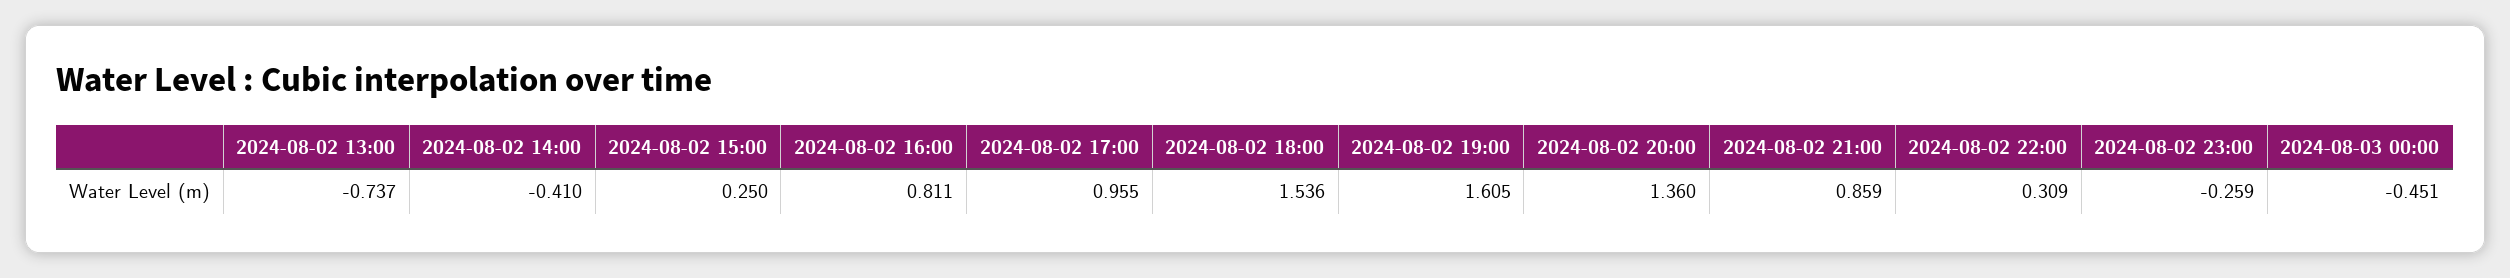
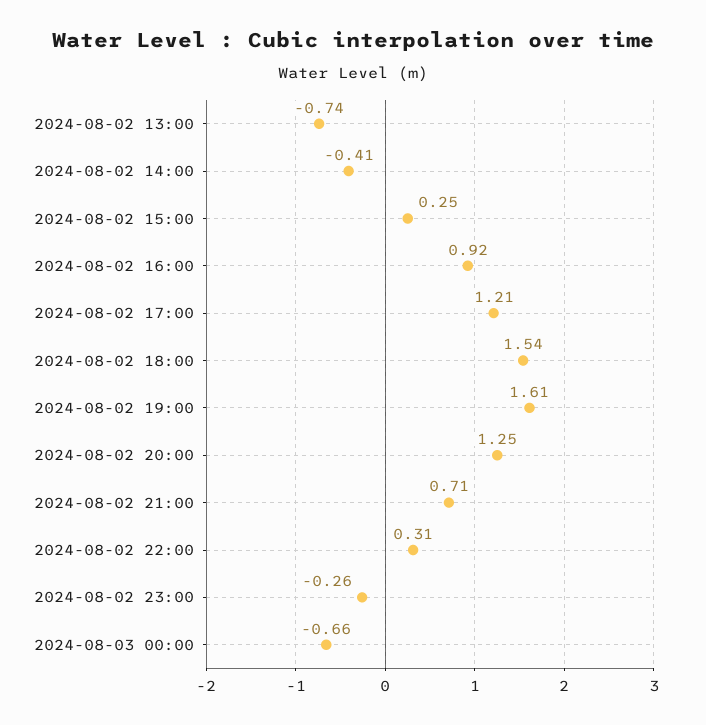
2024-08-02 16:00: 0.811 -> 0.92
2024-08-02 17:00: 0.955 -> 1.21
2024-08-02 20:00: 1.36 -> 1.25
2024-08-02 21:00: 0.859 -> 0.71
2024-08-03 00:00: -0.451 -> -0.66

